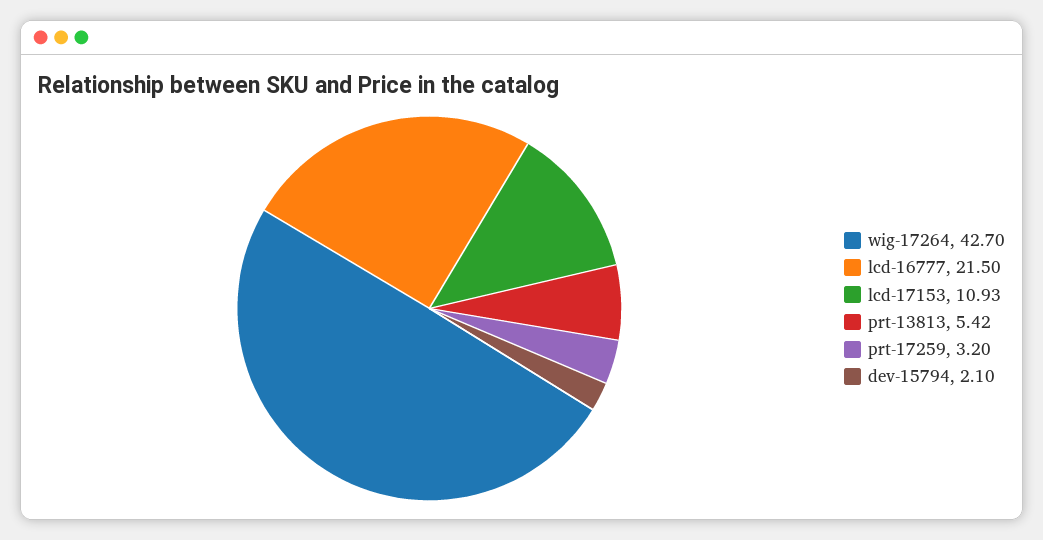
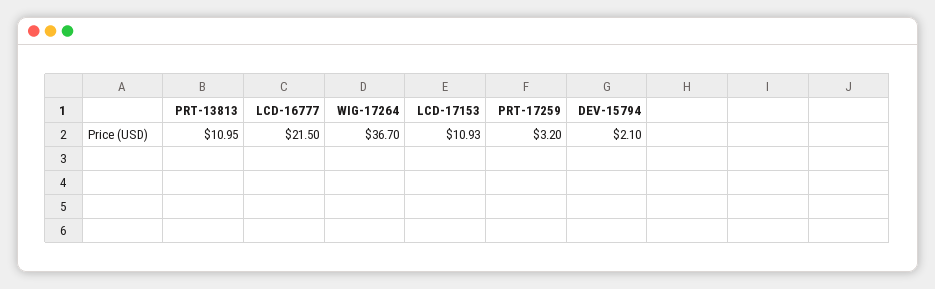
wig-17264: 42.7 -> 36.7
prt-13813: 5.42 -> 10.95

